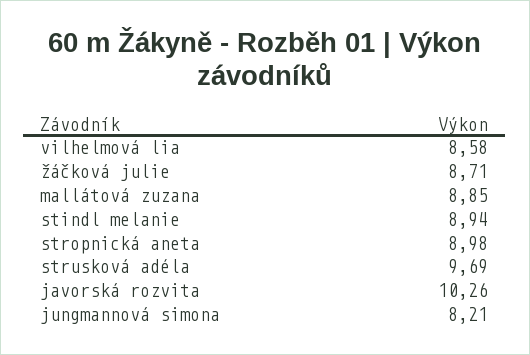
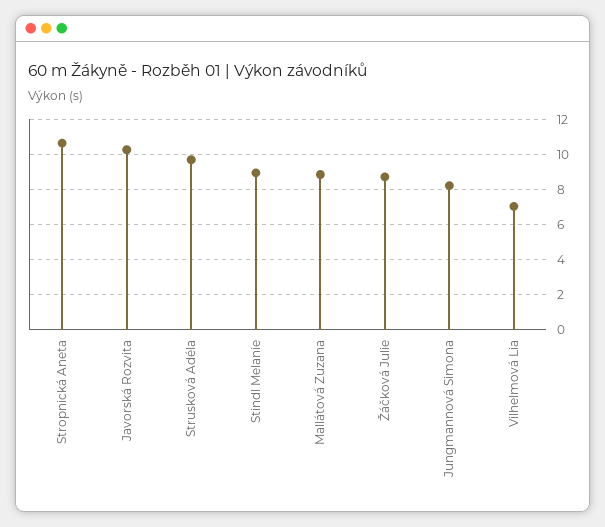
vilhelmová lia: 8.58 -> 7
stropnická aneta: 8.98 -> 10.5

